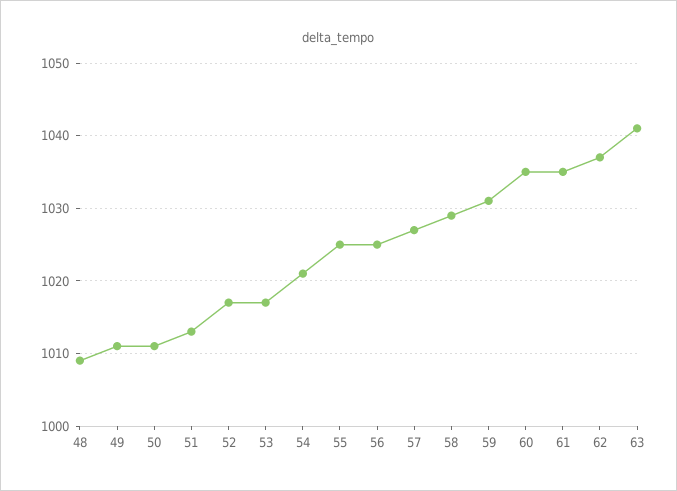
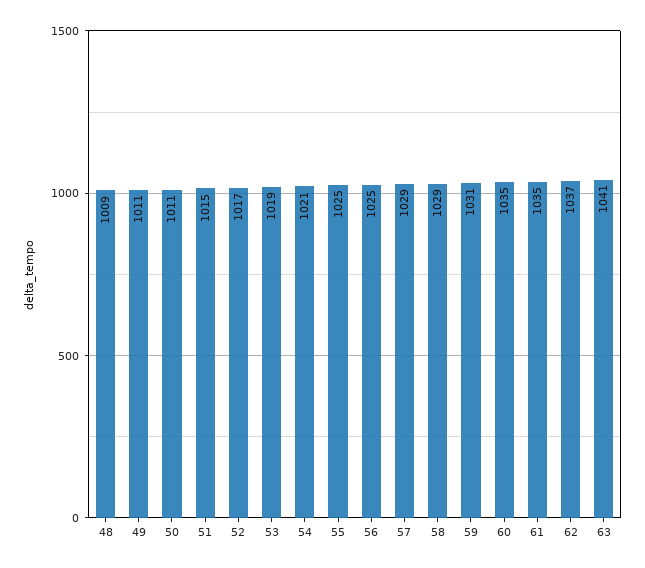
51: 1013 -> 1015
53: 1017 -> 1019
57: 1027 -> 1029

